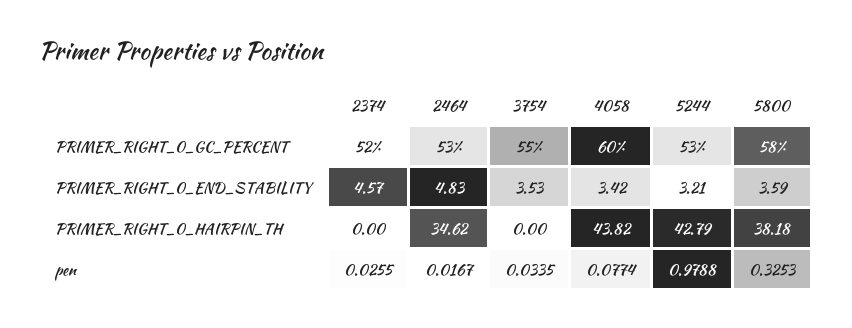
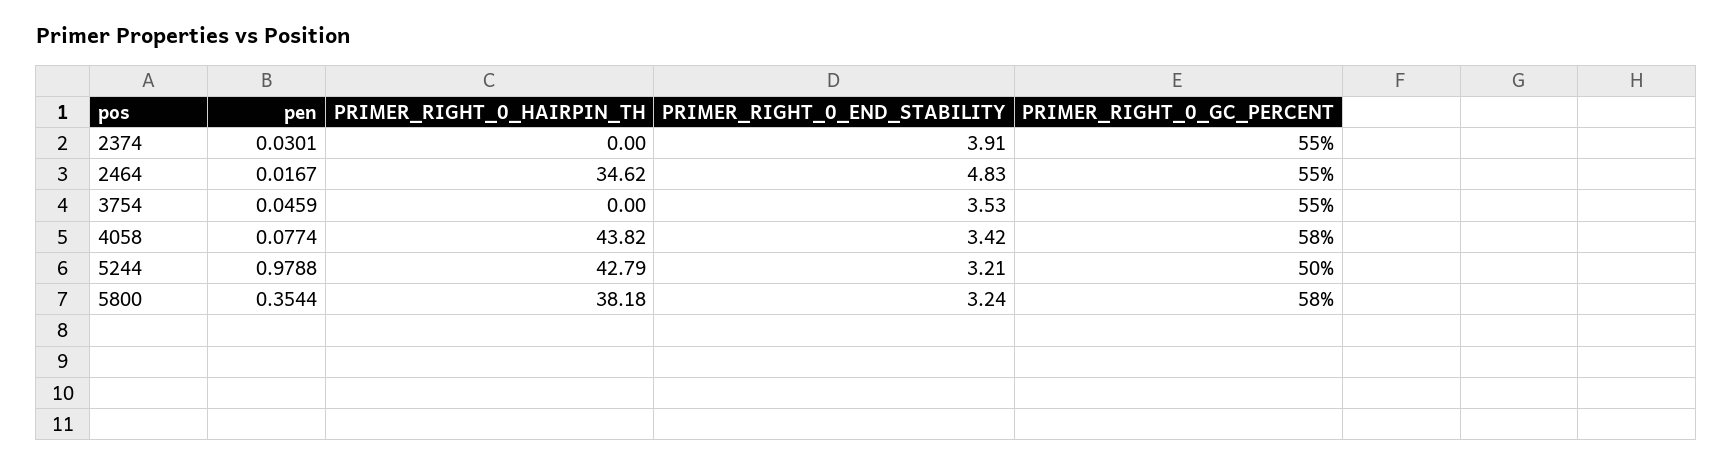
2374, PRIMER_RIGHT_0_GC_PERCENT: 52 -> 55
2464, PRIMER_RIGHT_0_GC_PERCENT: 53 -> 55
4058, PRIMER_RIGHT_0_GC_PERCENT: 60 -> 58
5244, PRIMER_RIGHT_0_GC_PERCENT: 53 -> 50
2374, PRIMER_RIGHT_0_END_STABILITY: 4.57 -> 3.91
5800, PRIMER_RIGHT_0_END_STABILITY: 3.59 -> 3.24
2374, pen: 0.0255 -> 0.0301
3754, pen: 0.0335 -> 0.0459
5800, pen: 0.3253 -> 0.3544

